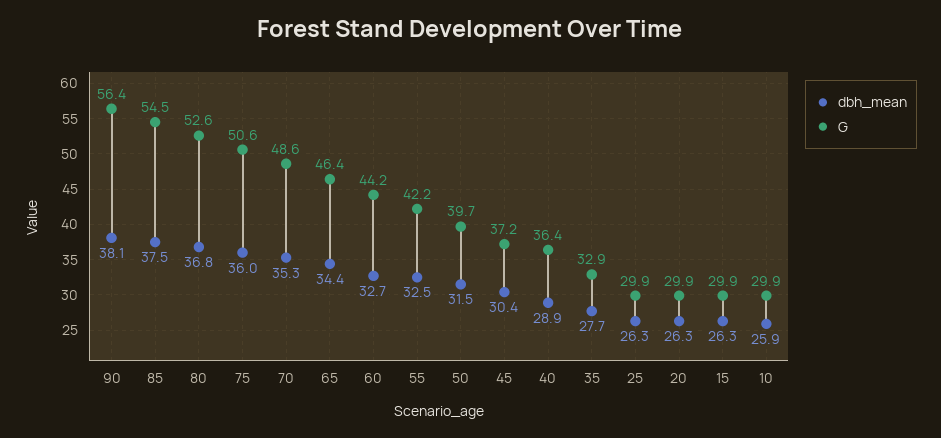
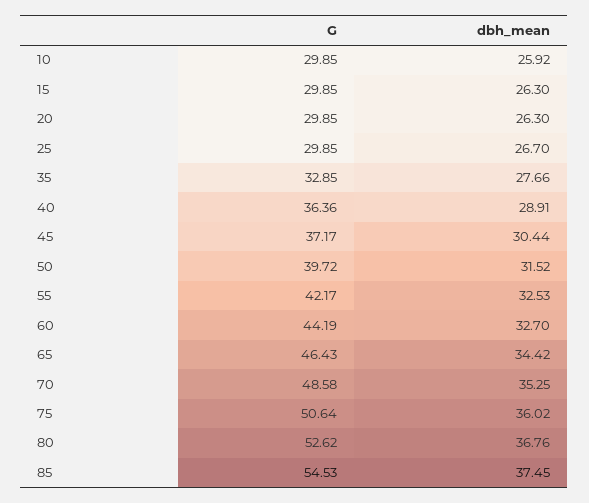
dbh_mean, 90: 38.1 -> none
G, 90: 56.4 -> none
dbh_mean, 25: 26.3 -> 26.7

